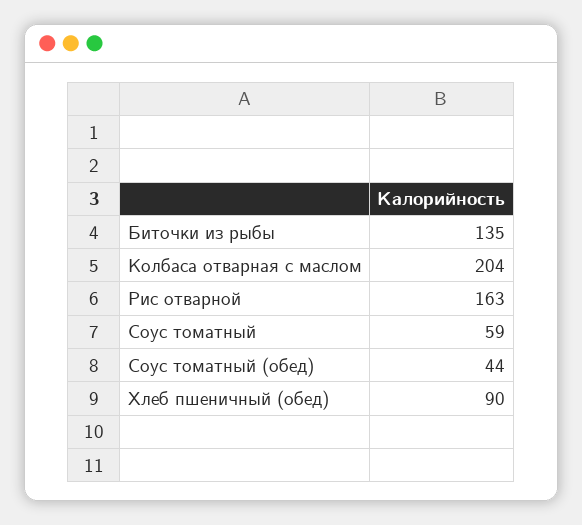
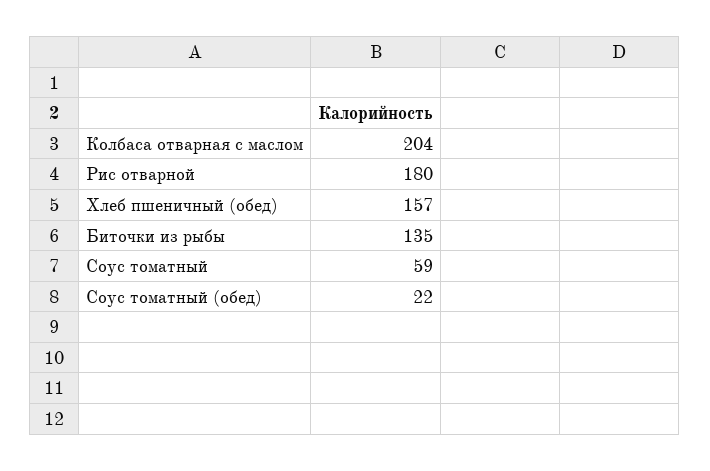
Рис отварной: 163 -> 180
Соус томатный (обед): 44 -> 22
Хлеб пшеничный (обед): 90 -> 157

